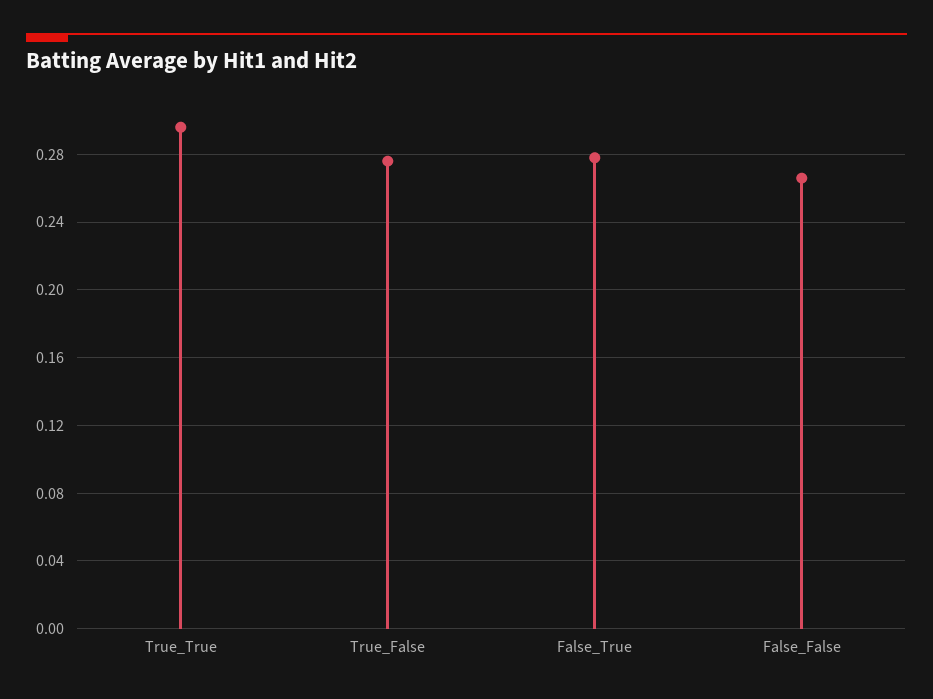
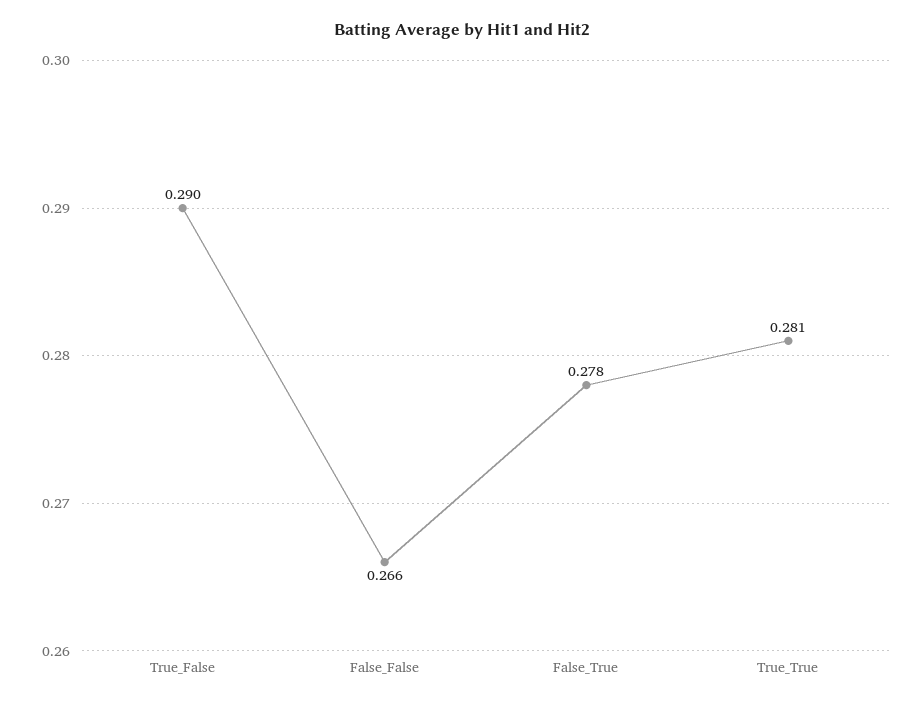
True_True: 0.295 -> 0.281
True_False: 0.275 -> 0.29

